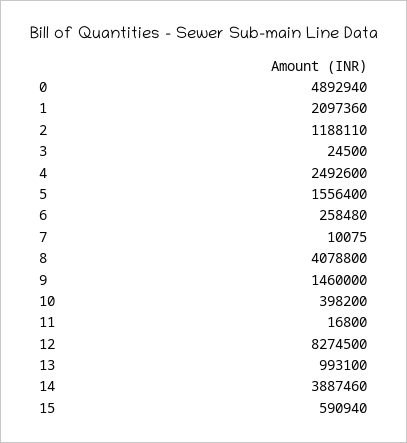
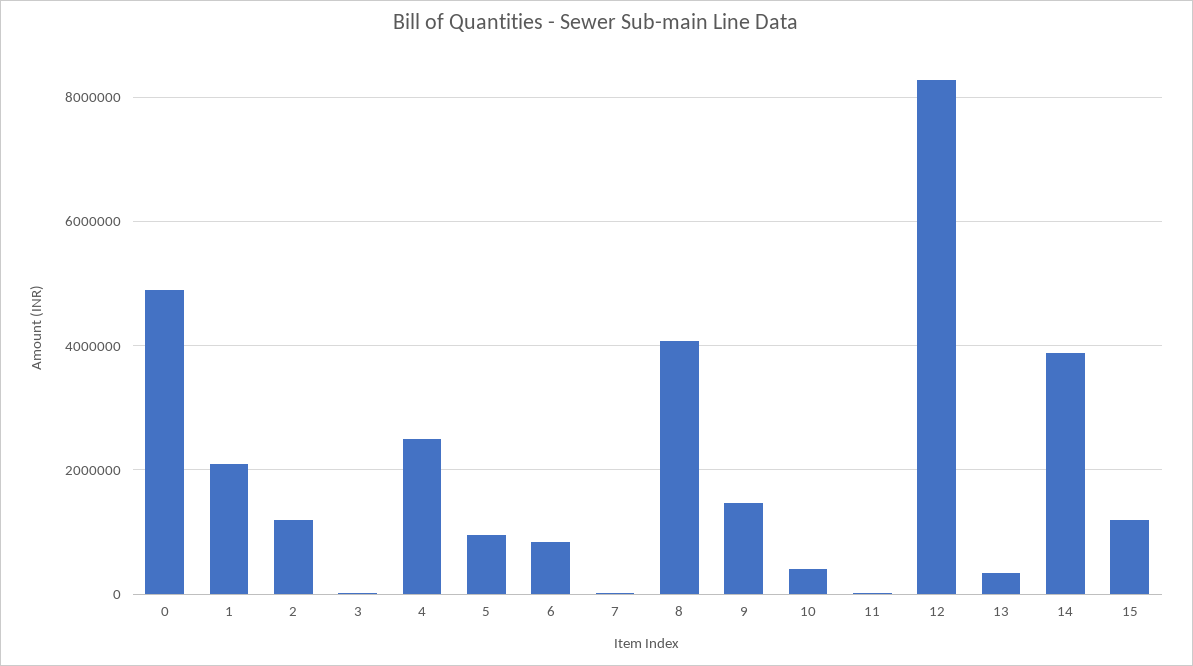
5: 1556400 -> 1000000
6: 258480 -> 800000
13: 993100 -> 400000
15: 590940 -> 1200000

